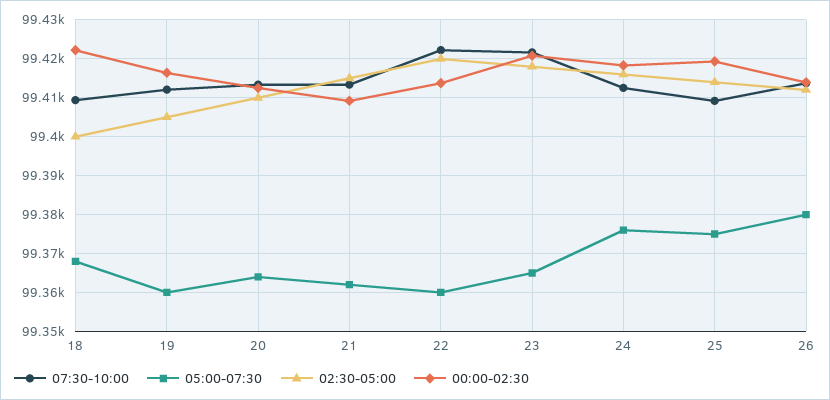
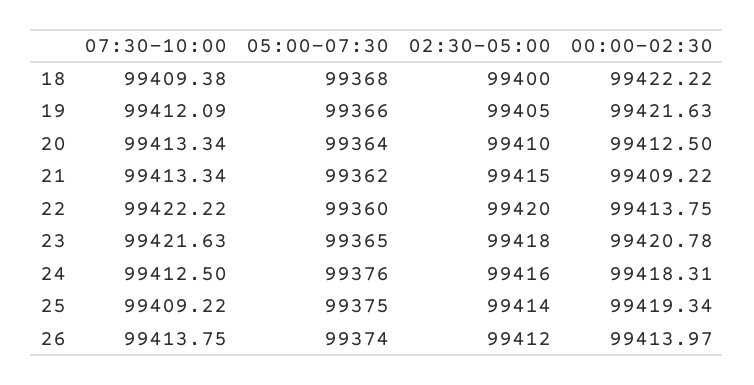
05:00-07:30, 19: 99360 -> 99366
00:00-02:30, 19: 99416 -> 99421.63
05:00-07:30, 26: 99380 -> 99374

